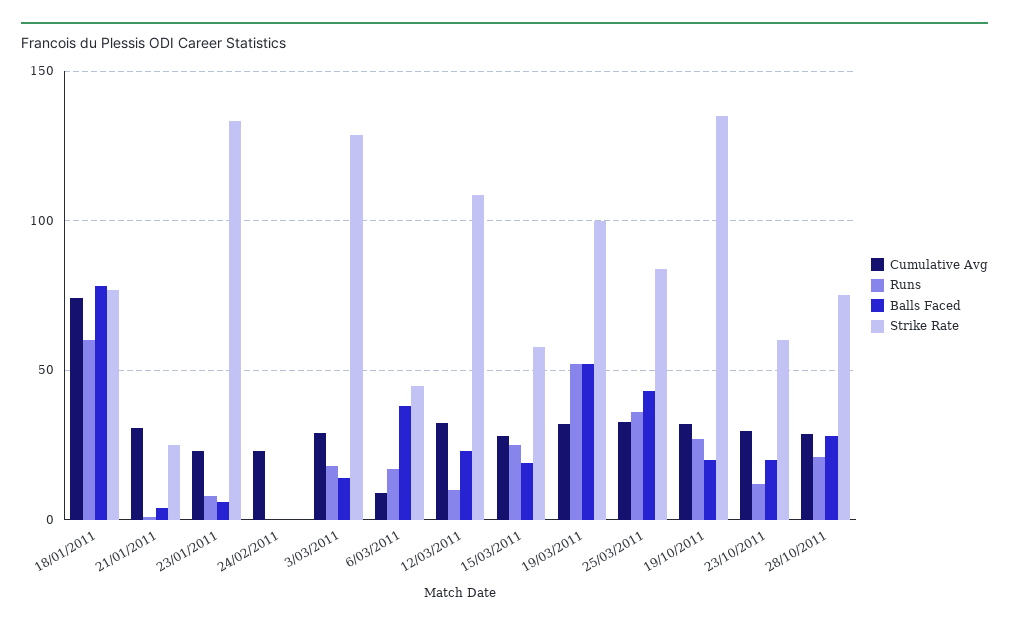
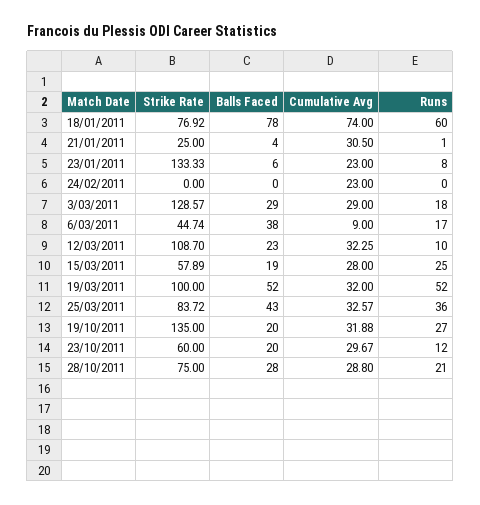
Balls Faced, 3/03/2011: 15 -> 29

